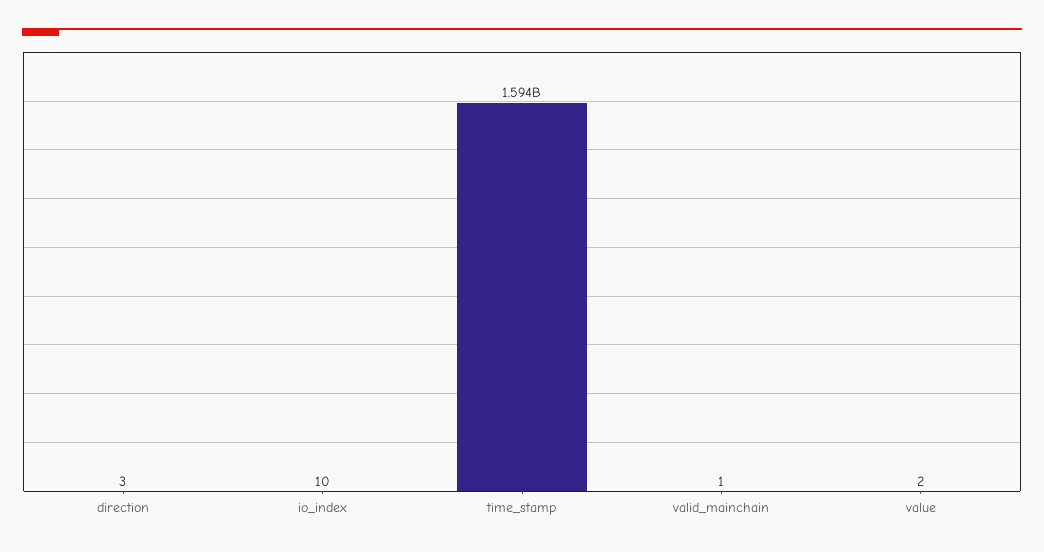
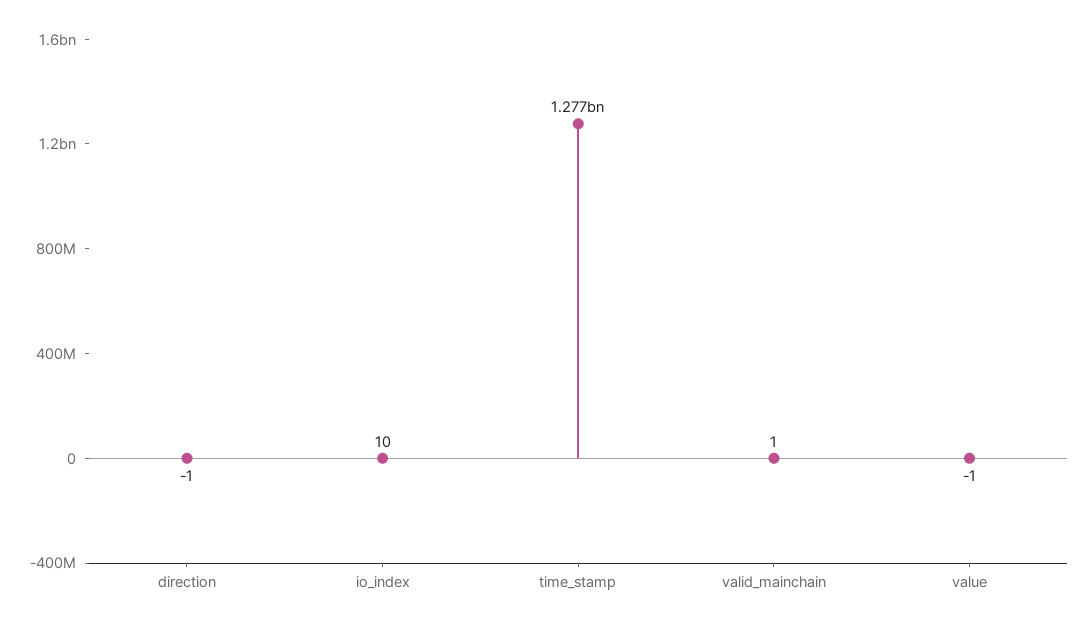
direction: 3 -> -1
time_stamp: 1594000000 -> 1277000000
value: 2 -> -1

